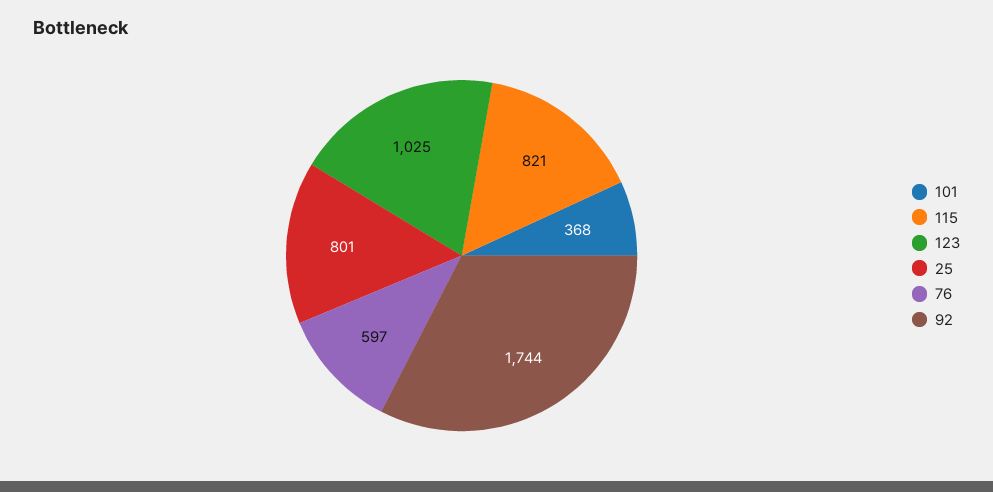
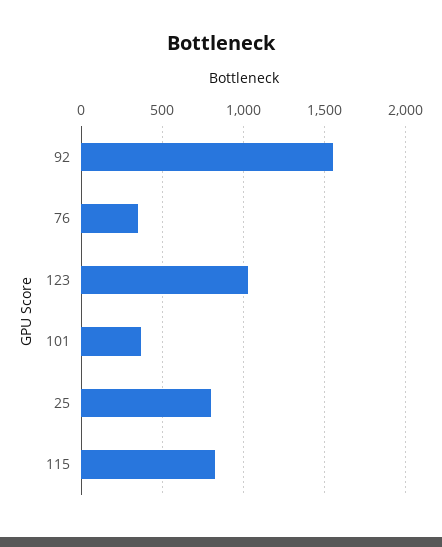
76: 597 -> 350
92: 1744 -> 1550

